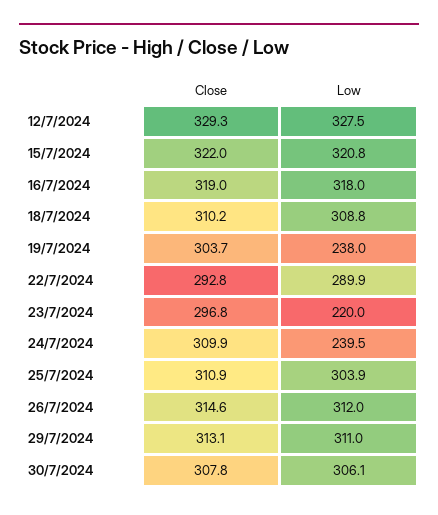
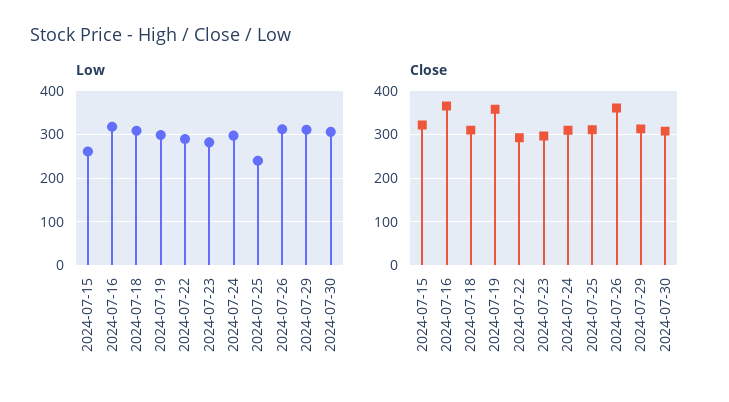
Close, 12/7/2024: 329.3 -> none
Low, 12/7/2024: 327.5 -> none
Low, 15/7/2024: 320.8 -> 260
Close, 16/7/2024: 319 -> 360
Close, 19/7/2024: 303.7 -> 360
Low, 19/7/2024: 238 -> 300
Low, 23/7/2024: 220 -> 280
Low, 24/7/2024: 239.5 -> 300
Low, 25/7/2024: 303.9 -> 240
Close, 26/7/2024: 314.6 -> 360

